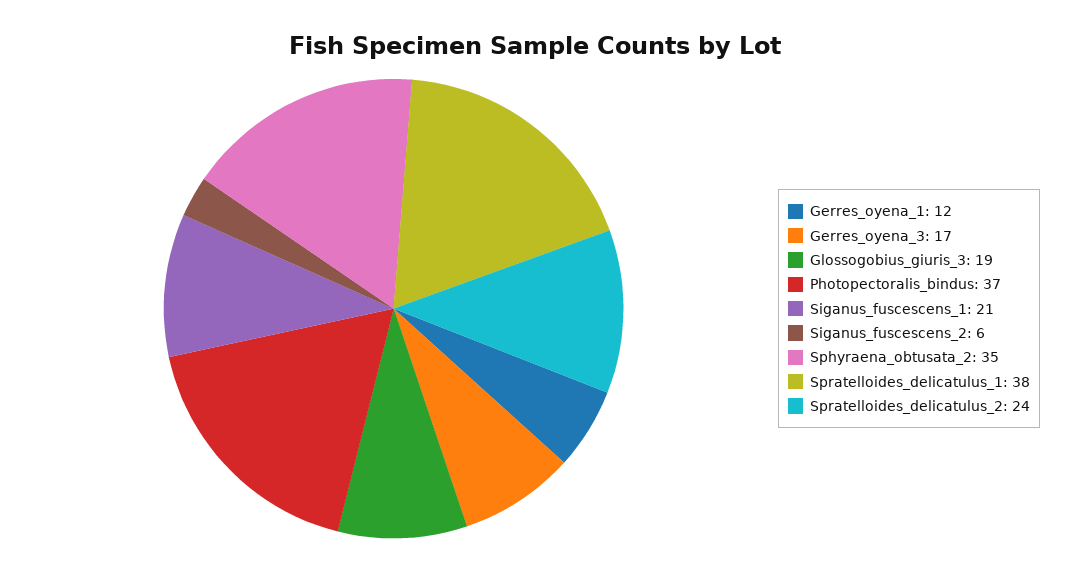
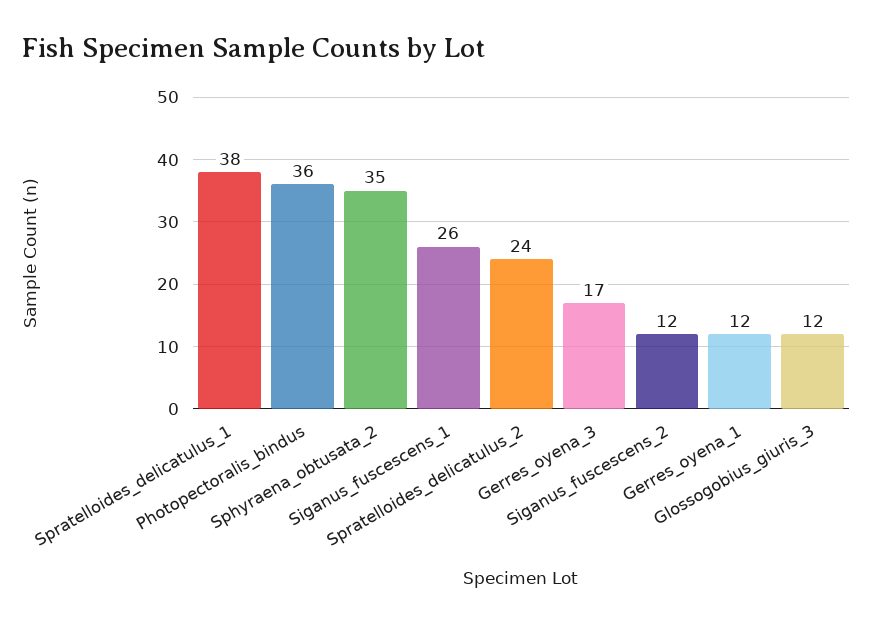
Glossogobius_giuris_3: 19 -> 12
Photopectoralis_bindus: 37 -> 36
Siganus_fuscescens_1: 21 -> 26
Siganus_fuscescens_2: 6 -> 12

